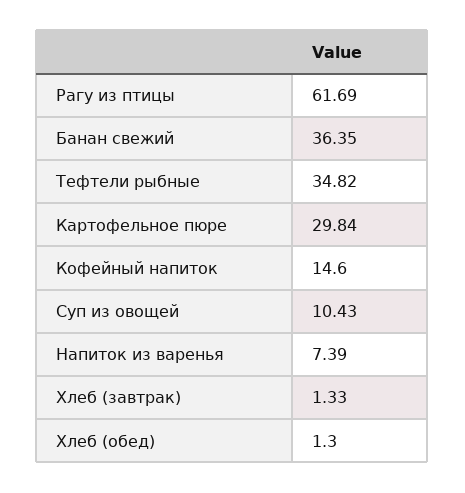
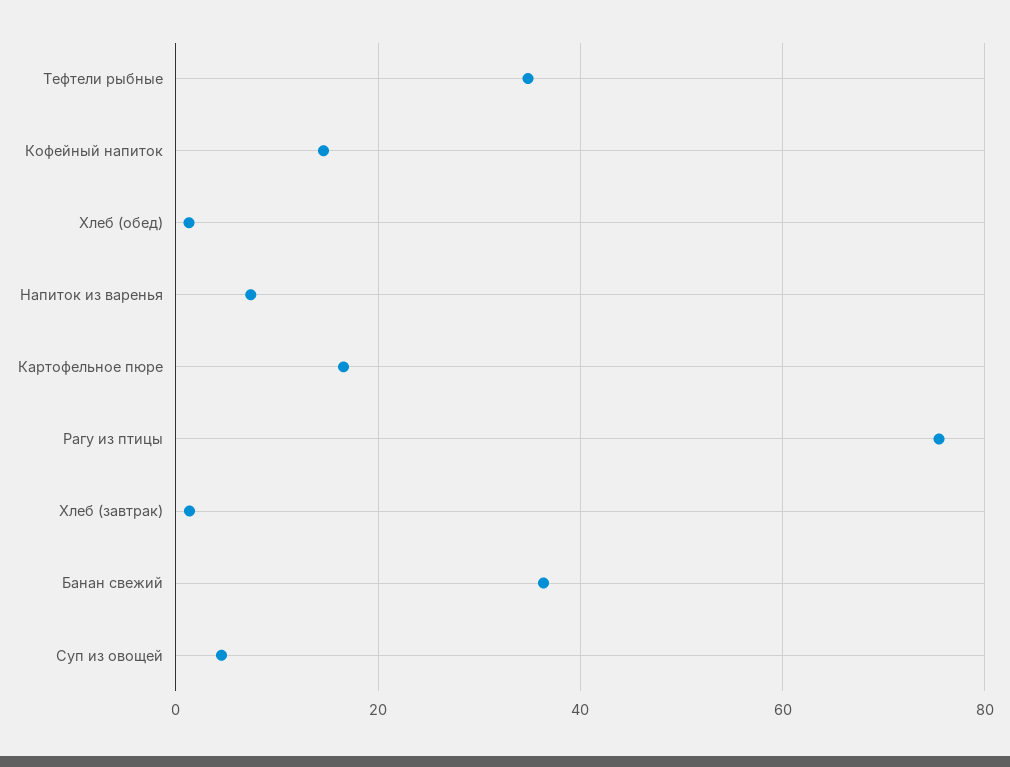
Рагу из птицы: 61.69 -> 76
Картофельное пюре: 29.84 -> 16
Суп из овощей: 10.43 -> 4

